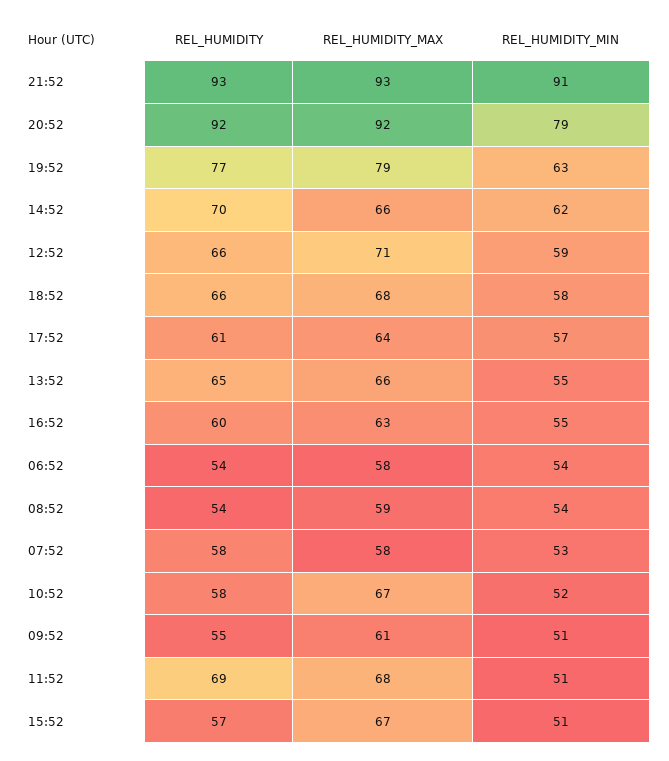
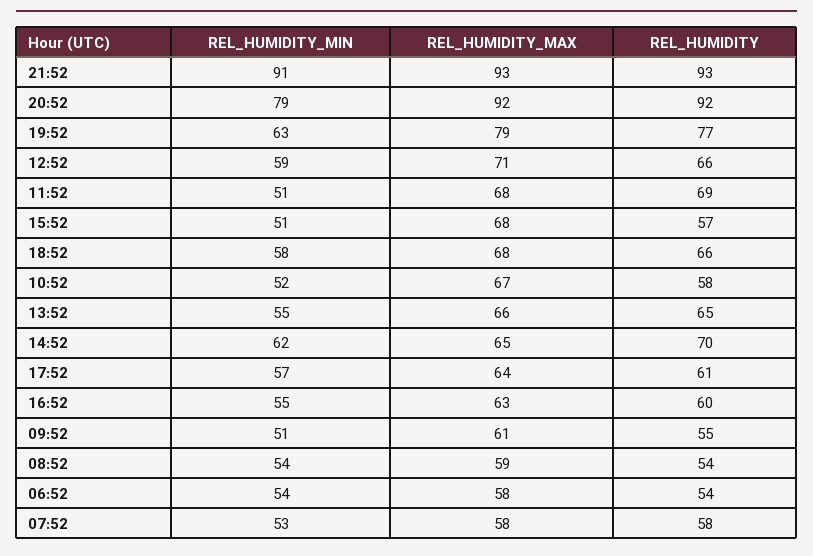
REL_HUMIDITY_MAX, 14:52: 66 -> 65
REL_HUMIDITY_MAX, 15:52: 67 -> 68

